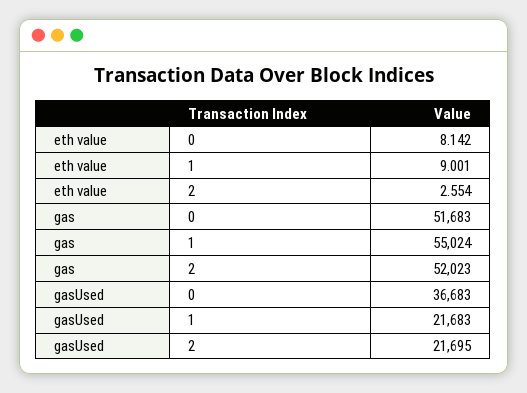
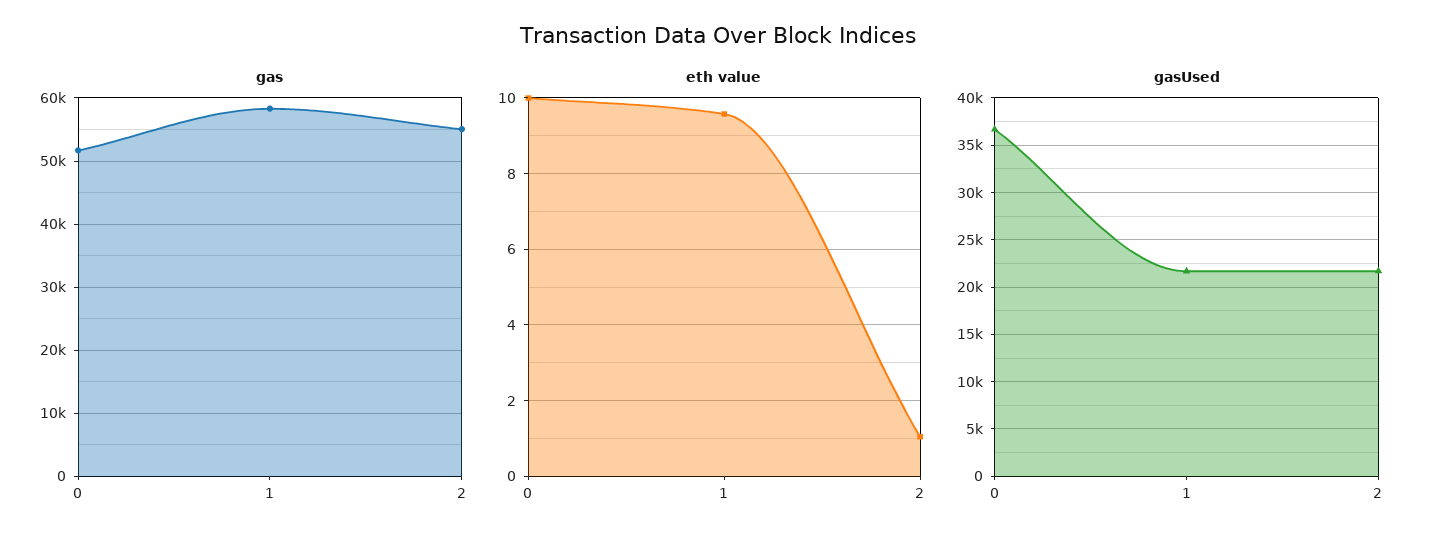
eth value, 0: 8.142 -> 10
eth value, 1: 9.001 -> 9.6
eth value, 2: 2.554 -> 1
gas, 1: 55024 -> 58000
gas, 2: 52023 -> 55000

